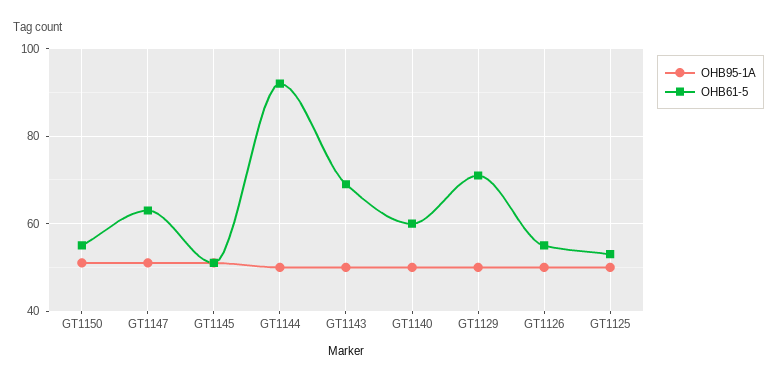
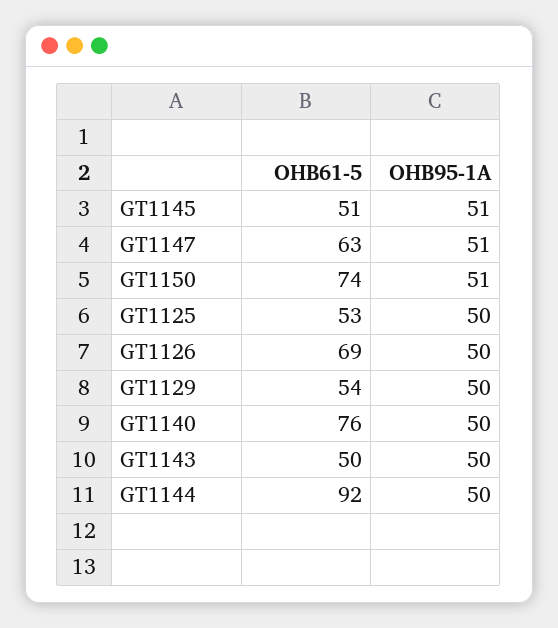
OHB61-5, GT1150: 55 -> 74
OHB61-5, GT1143: 70 -> 50
OHB61-5, GT1140: 60 -> 76
OHB61-5, GT1129: 70 -> 54
OHB61-5, GT1126: 55 -> 69

